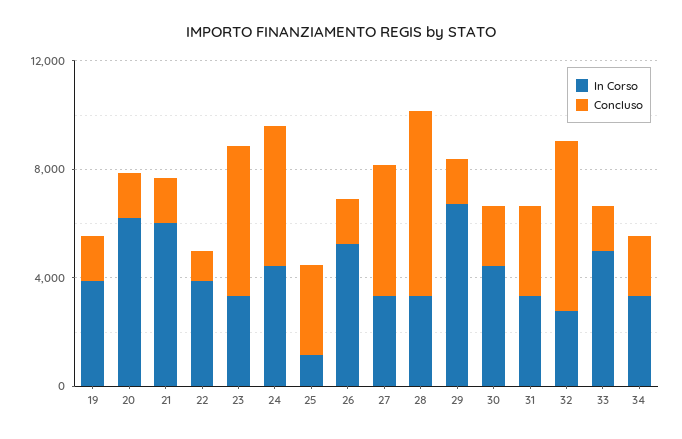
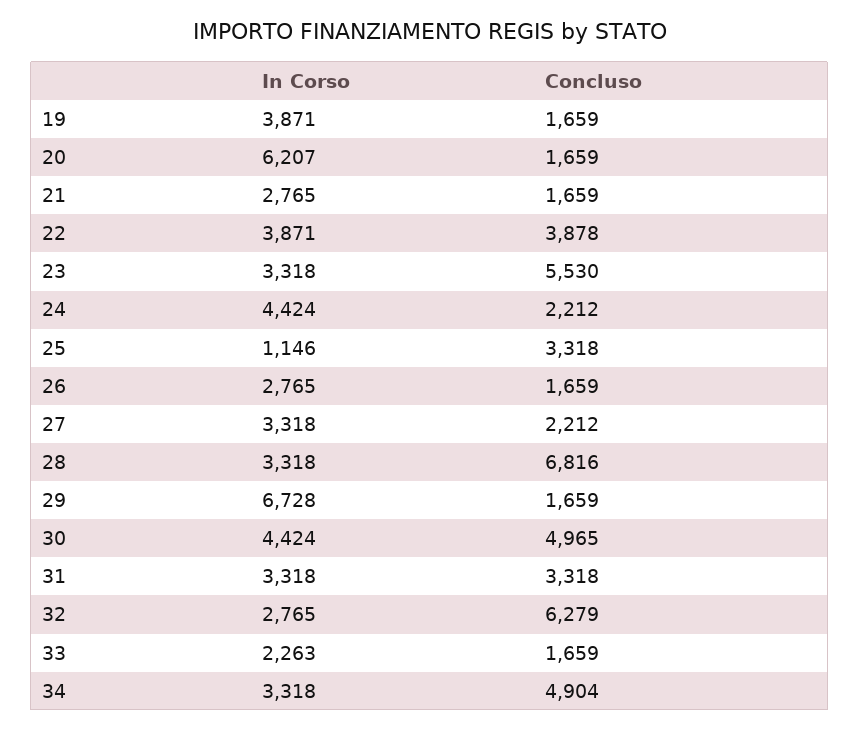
In Corso, 21: 6000 -> 2765
Concluso, 22: 1000 -> 3878
Concluso, 24: 5000 -> 2212
In Corso, 26: 5000 -> 2765
Concluso, 27: 5000 -> 2212
Concluso, 30: 2000 -> 4965
In Corso, 33: 5000 -> 2263
Concluso, 34: 2000 -> 4904

